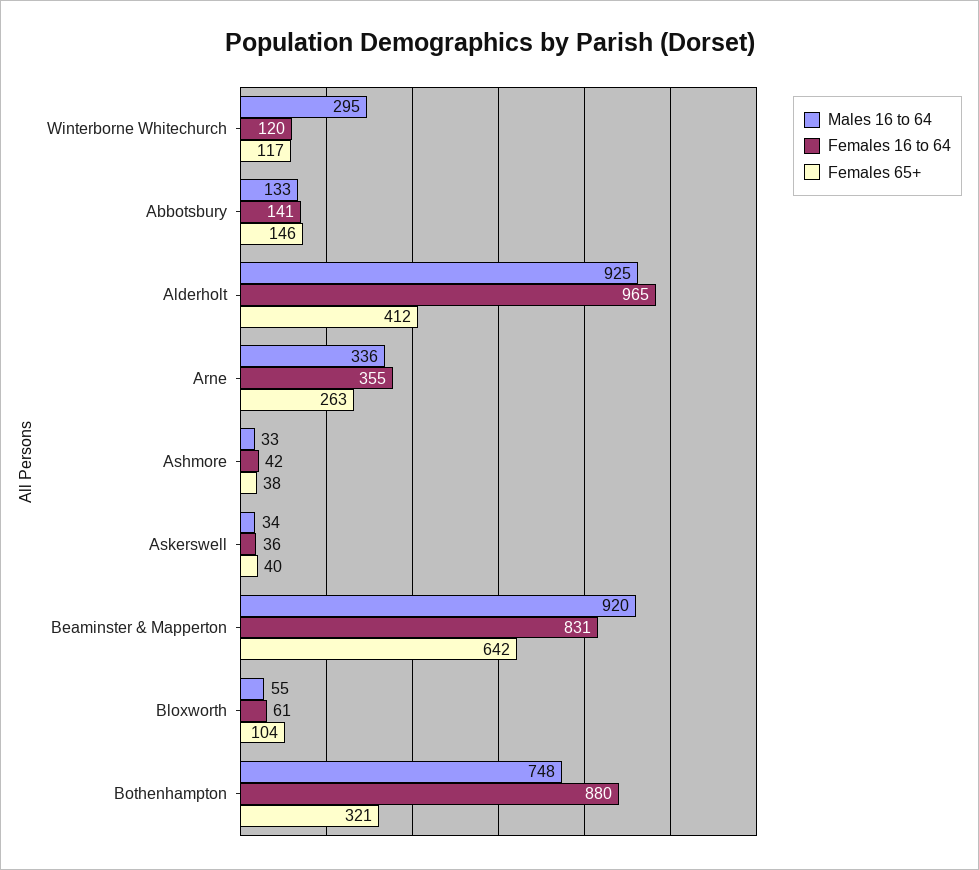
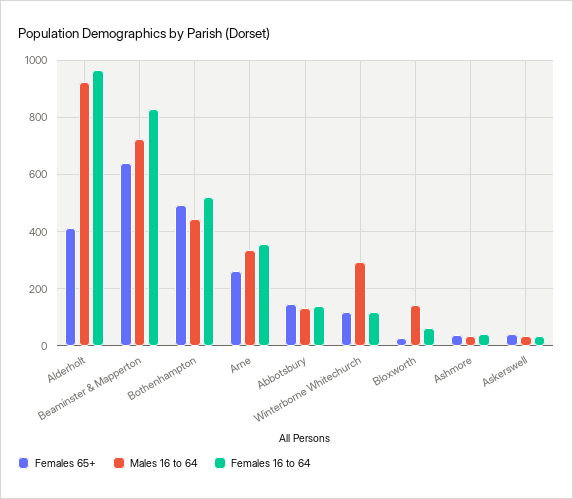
Males 16 to 64, Beaminster & Mapperton: 920 -> 725
Males 16 to 64, Bloxworth: 55 -> 150
Females 65+, Bloxworth: 104 -> 25
Males 16 to 64, Bothenhampton: 748 -> 450
Females 16 to 64, Bothenhampton: 880 -> 525
Females 65+, Bothenhampton: 321 -> 500

